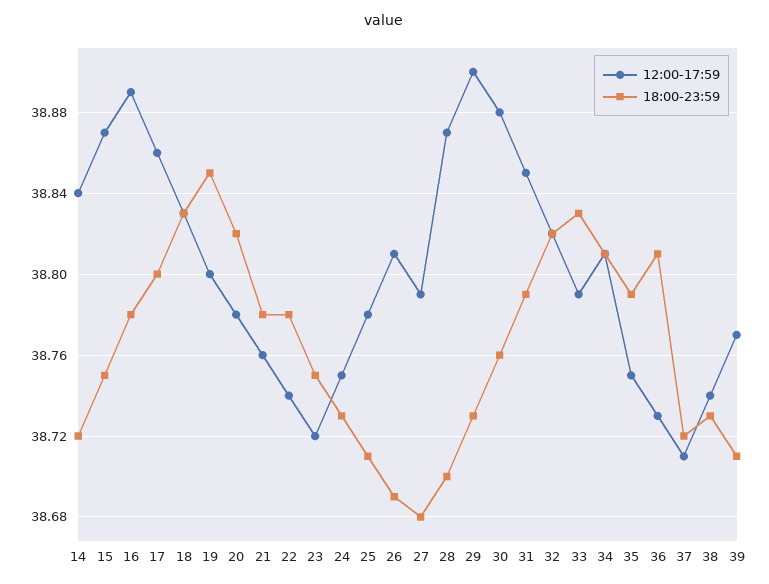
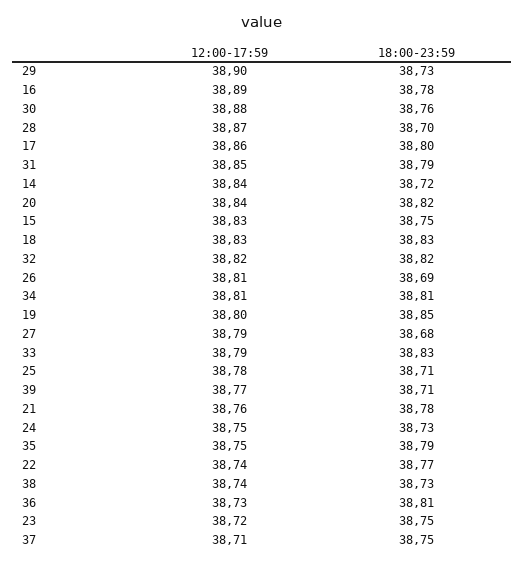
12:00-17:59, 15: 38.87 -> 38.83
12:00-17:59, 20: 38.78 -> 38.84
18:00-23:59, 22: 38.78 -> 38.77
18:00-23:59, 37: 38.72 -> 38.75

